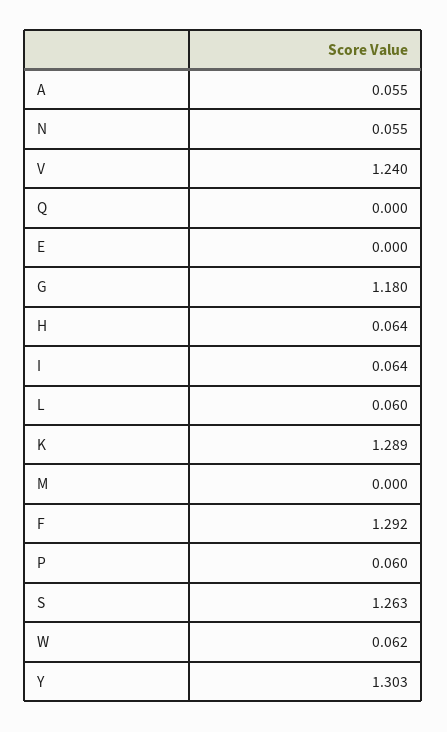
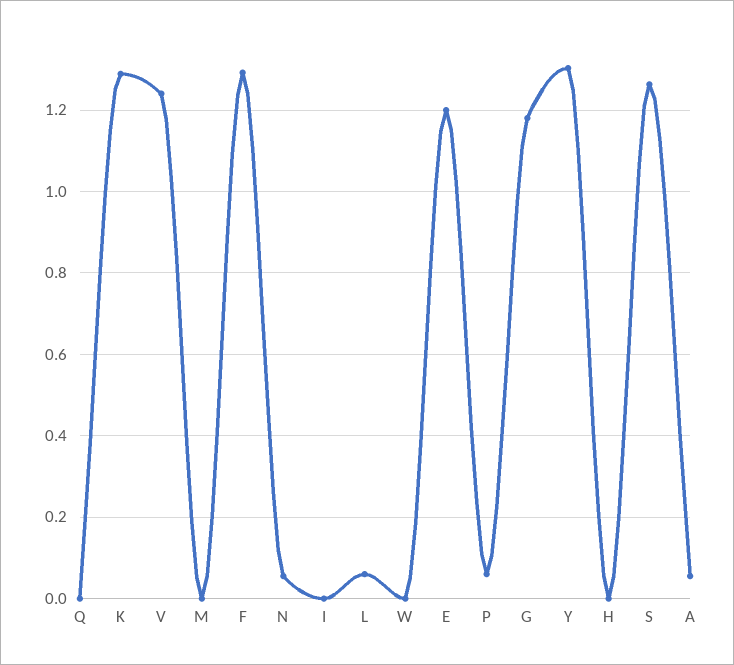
E: 0 -> 1.2
H: 0.064 -> 0
I: 0.064 -> 0
W: 0.062 -> 0

